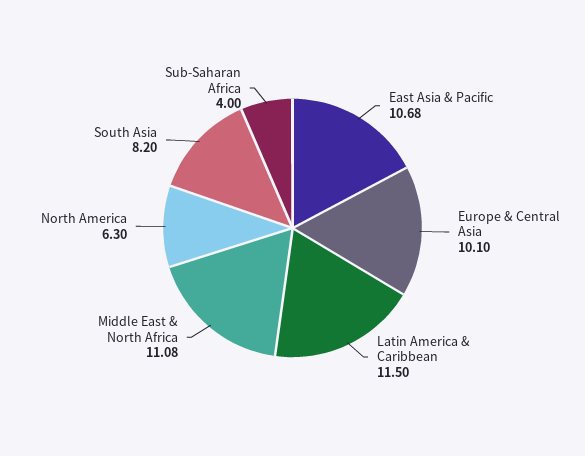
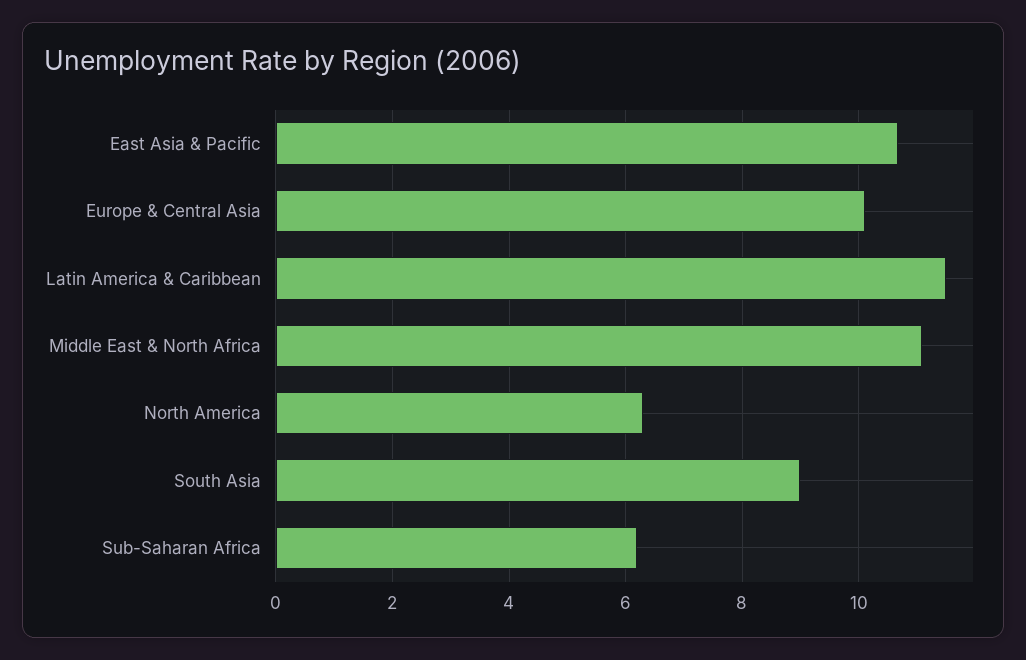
South Asia: 8.2 -> 9
Sub-Saharan Africa: 4 -> 6.2

